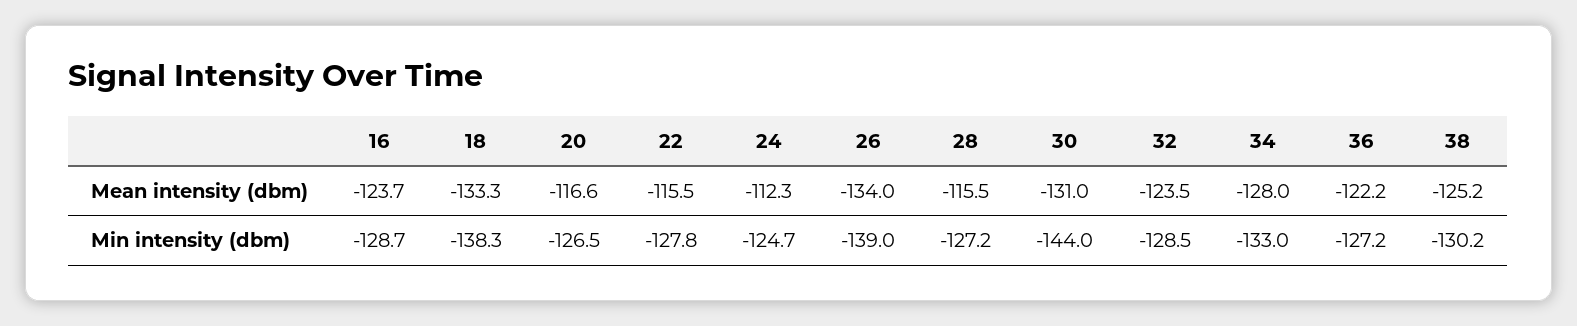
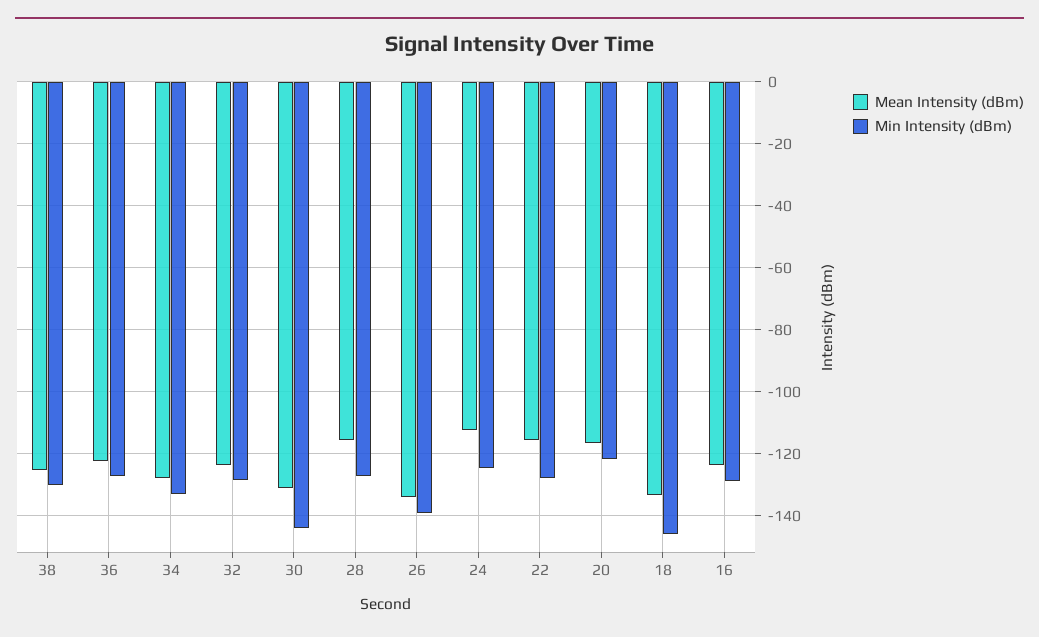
Min intensity (dbm), 18: -138.3 -> -146
Min intensity (dbm), 20: -126.5 -> -122

